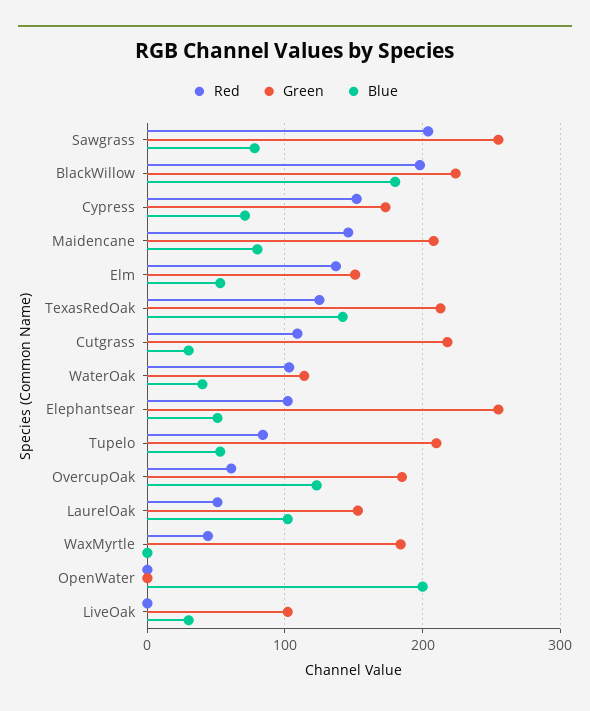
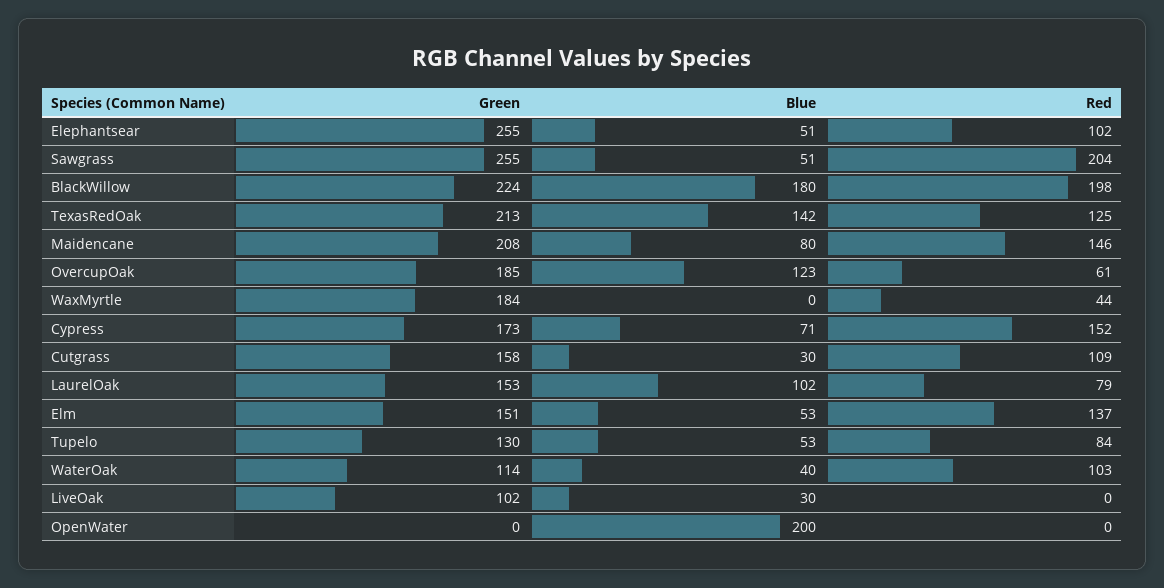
Blue, Sawgrass: 80 -> 51
Green, Cutgrass: 220 -> 158
Green, Tupelo: 210 -> 130
Red, LaurelOak: 50 -> 79

